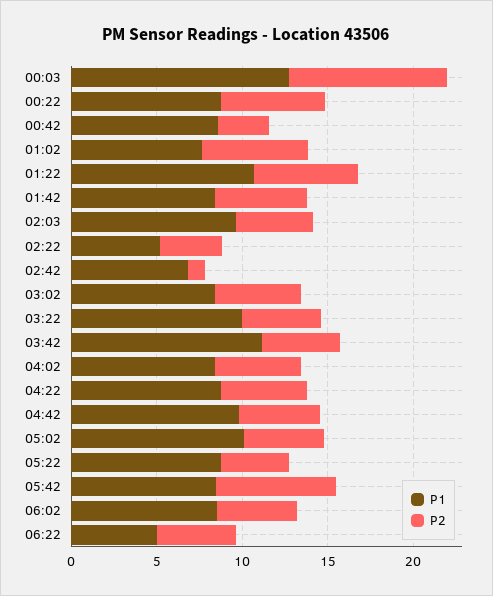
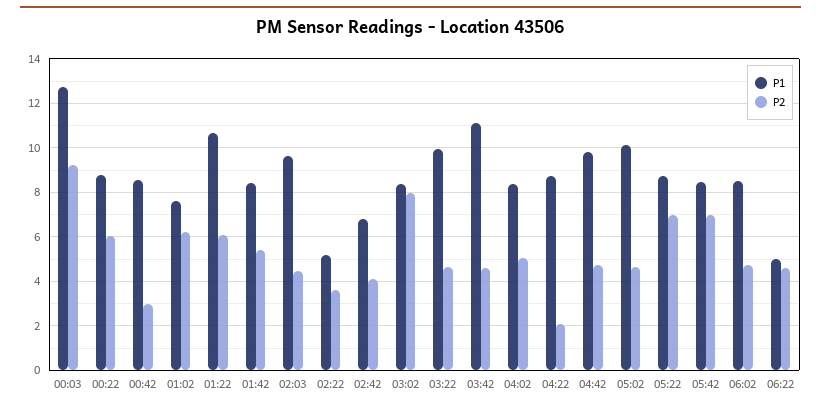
P2, 02:42: 1 -> 4
P2, 03:02: 5 -> 8
P2, 04:22: 5 -> 2
P2, 05:22: 4 -> 7

